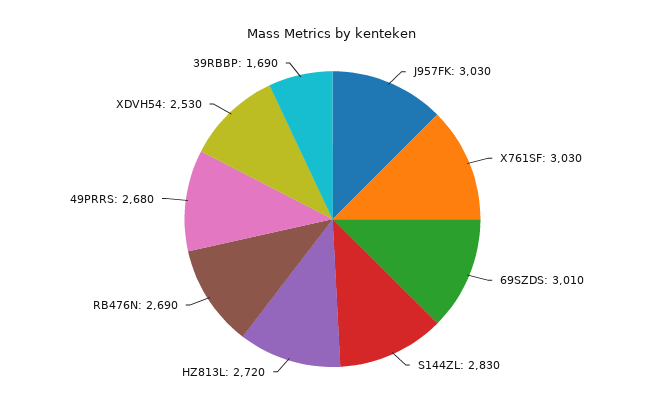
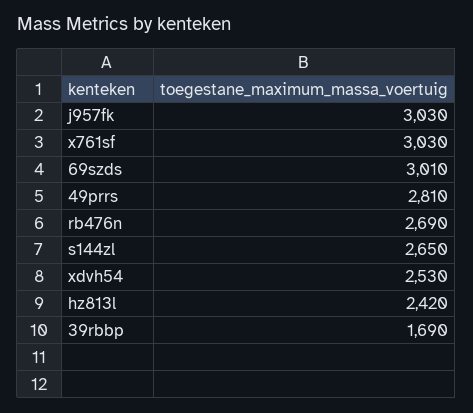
S144ZL: 2830 -> 2650
HZ813L: 2720 -> 2420
49PRRS: 2680 -> 2810

